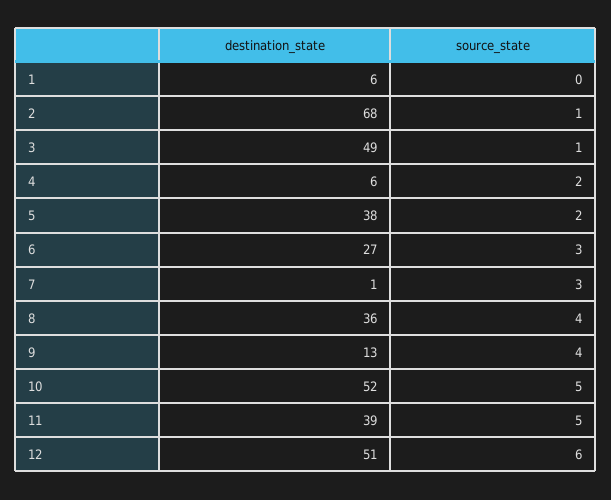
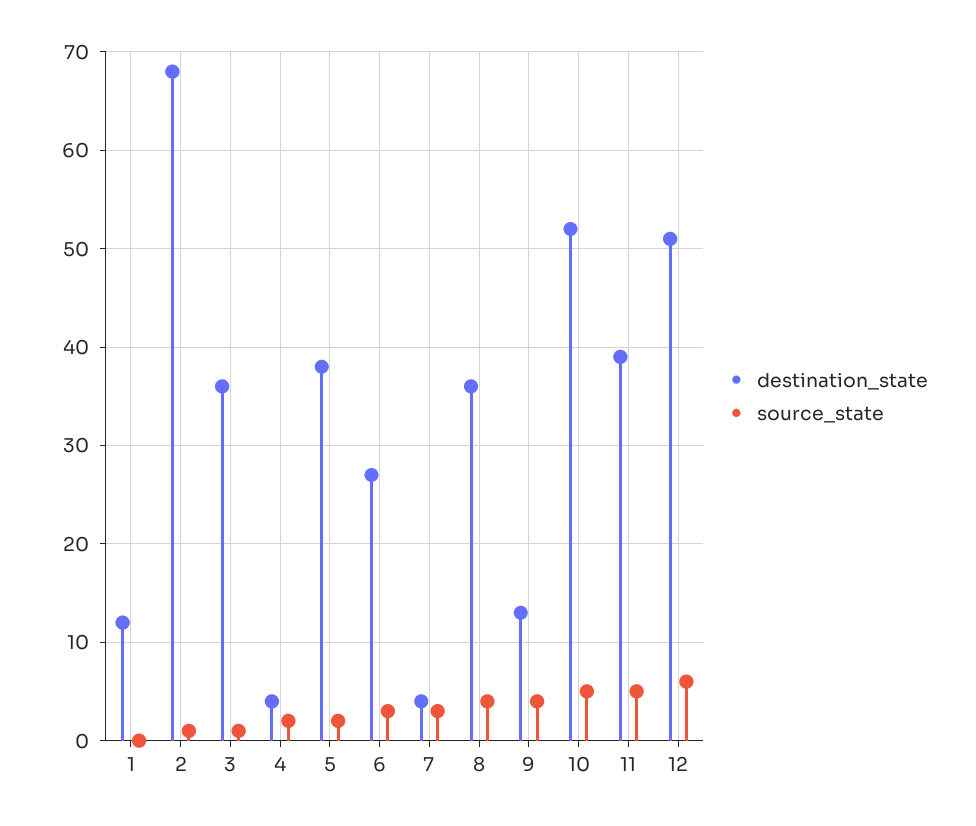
destination_state, 1: 6 -> 12
destination_state, 3: 49 -> 36
destination_state, 4: 6 -> 4
destination_state, 7: 1 -> 4

